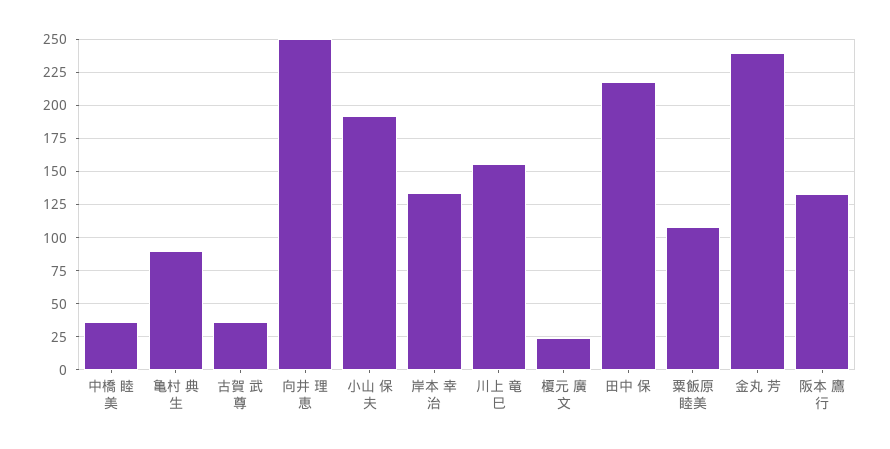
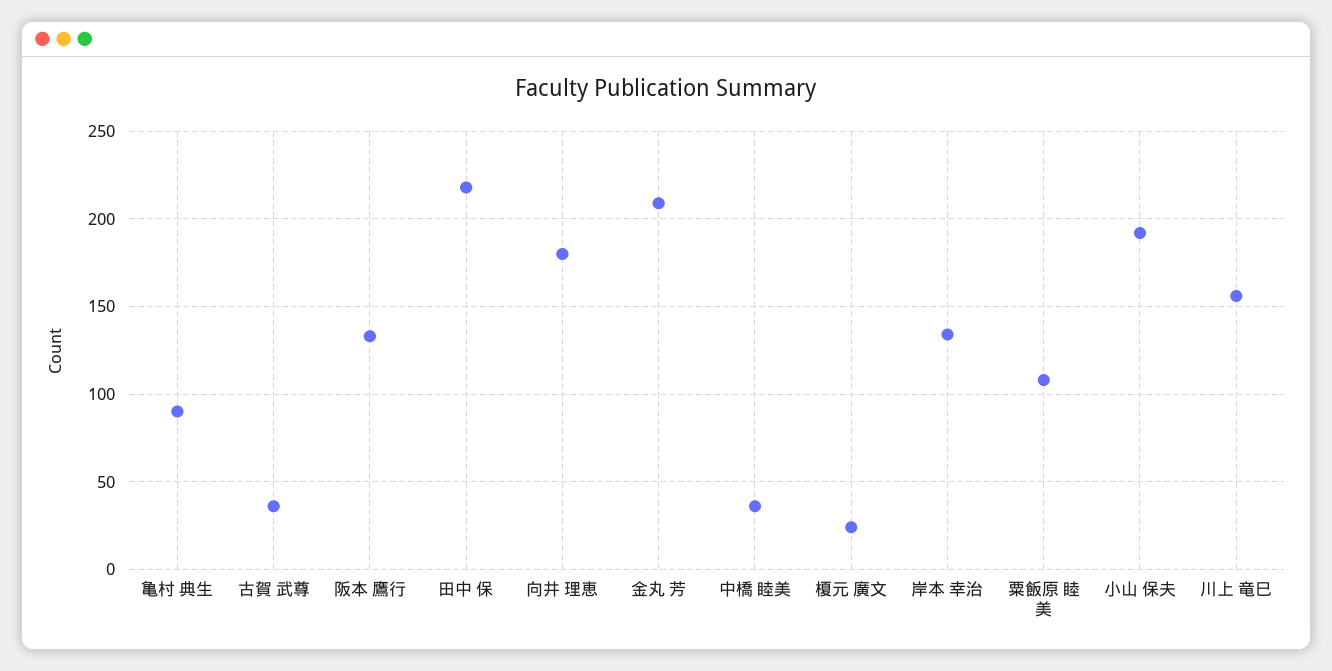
向井 理恵: 250 -> 180
金丸 芳: 240 -> 210

